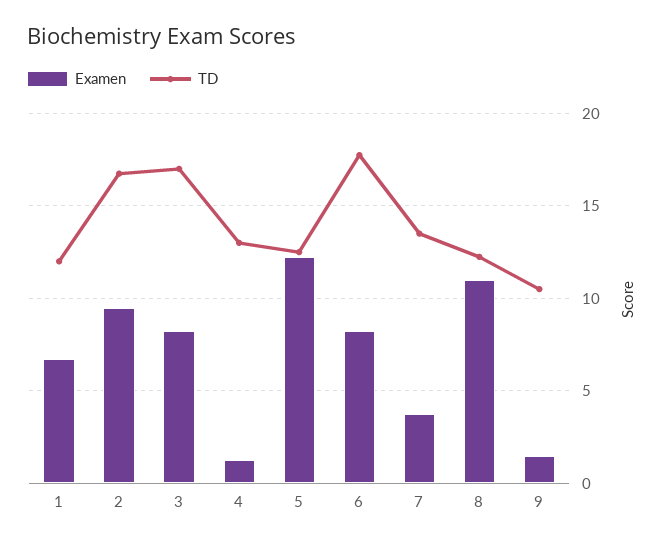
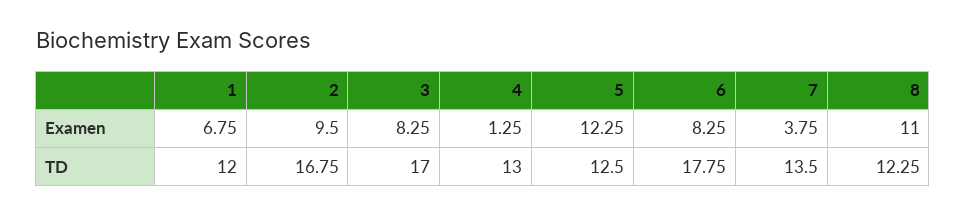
Examen, 9: 1.5 -> none
TD, 9: 10.5 -> none

